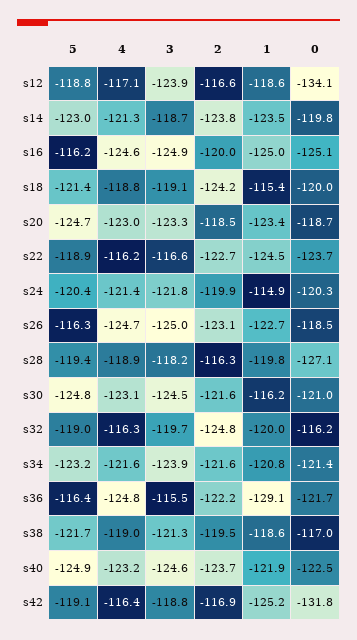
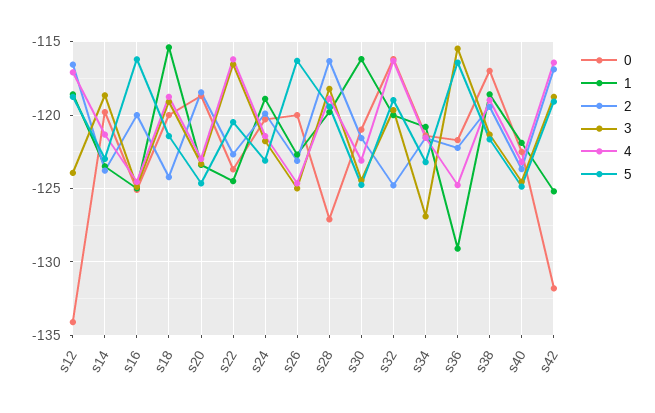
5, s22: -118.9 -> -120.5
5, s24: -120.4 -> -123
1, s24: -114.9 -> -119
0, s26: -118.5 -> -120
3, s34: -123.9 -> -127

